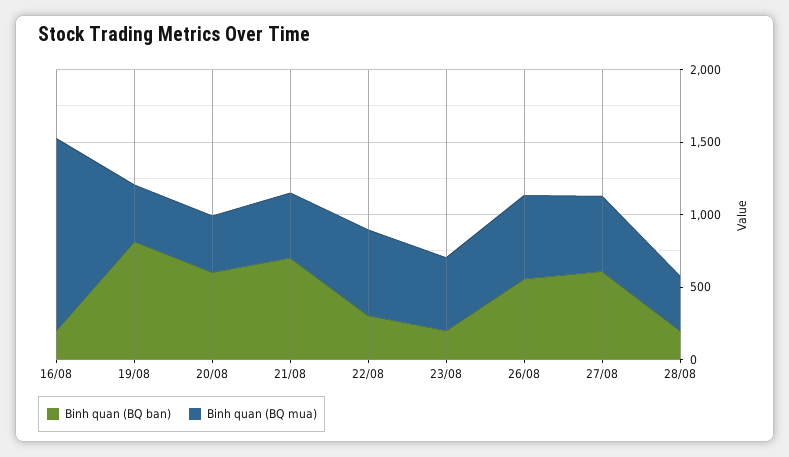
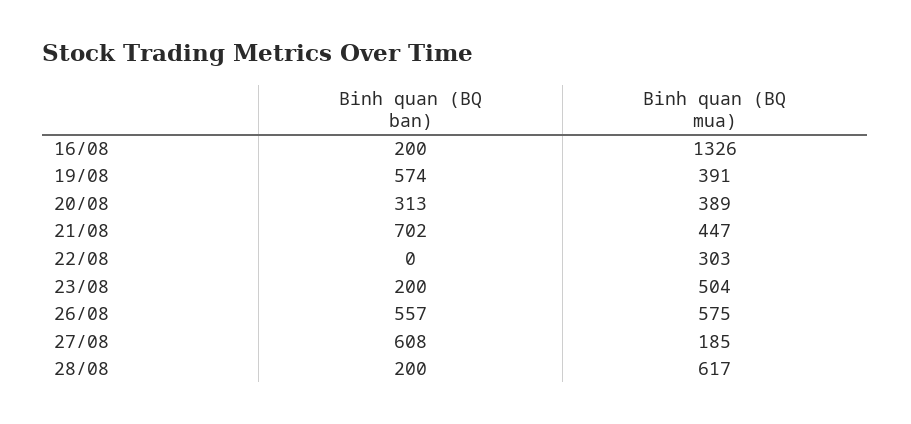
Binh quan (BQ ban), 19/08: 800 -> 574
Binh quan (BQ ban), 20/08: 600 -> 313
Binh quan (BQ ban), 22/08: 300 -> 0
Binh quan (BQ mua), 22/08: 600 -> 303
Binh quan (BQ mua), 27/08: 500 -> 185
Binh quan (BQ mua), 28/08: 400 -> 617

